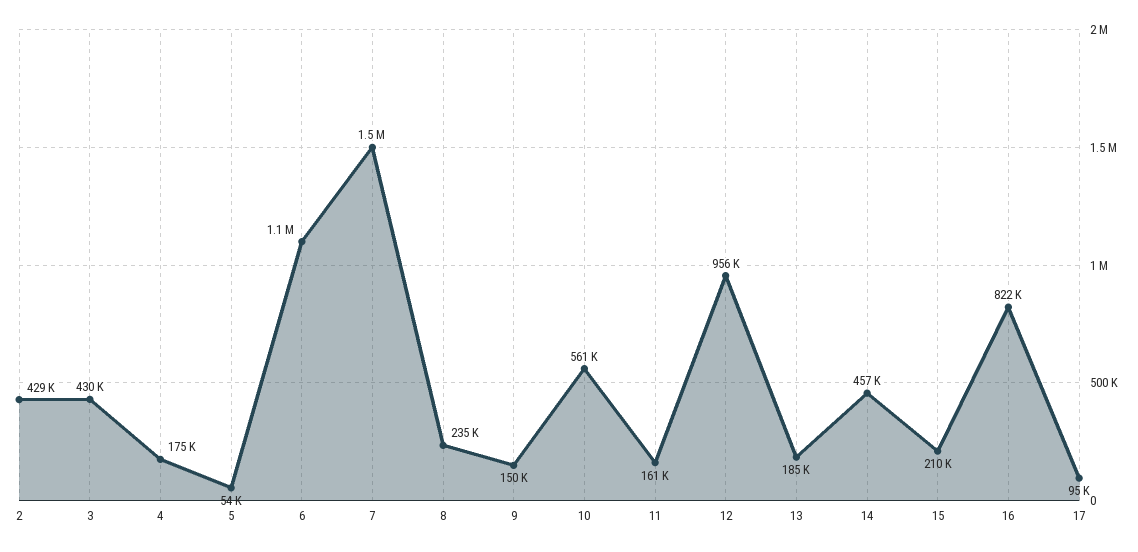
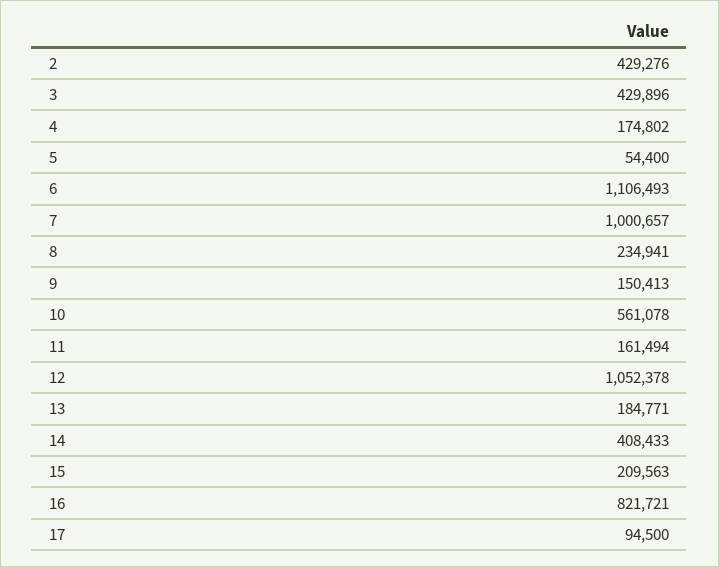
7: 1500000 -> 1000657
12: 956000 -> 1052378
14: 457000 -> 408433

